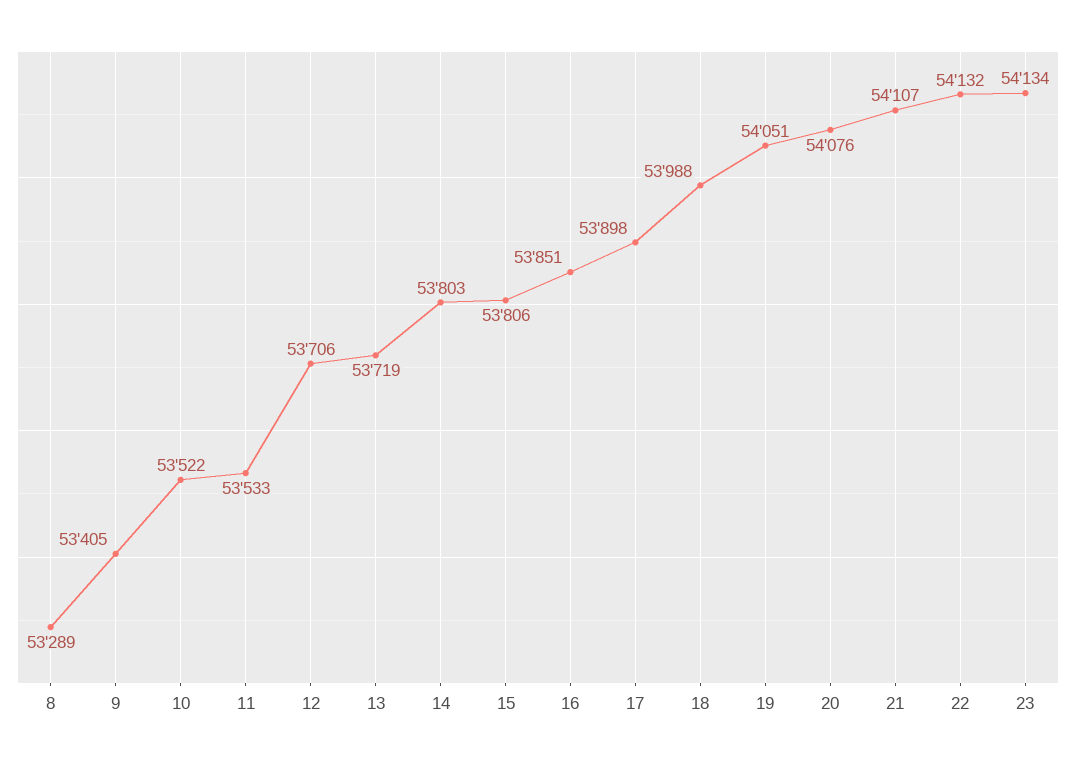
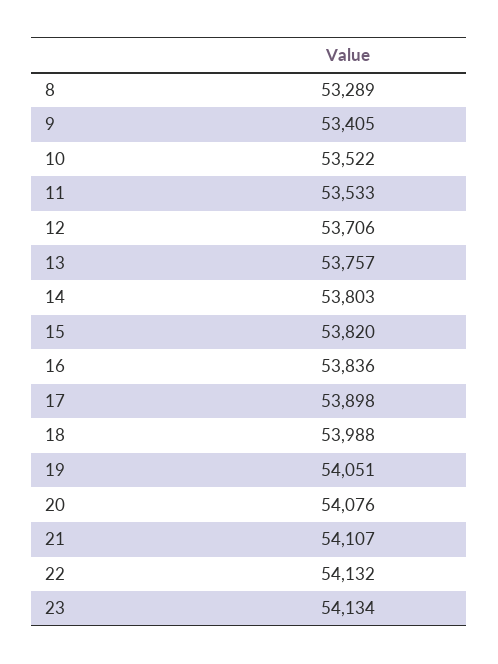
13: 53719 -> 53757
15: 53806 -> 53820
16: 53851 -> 53836

